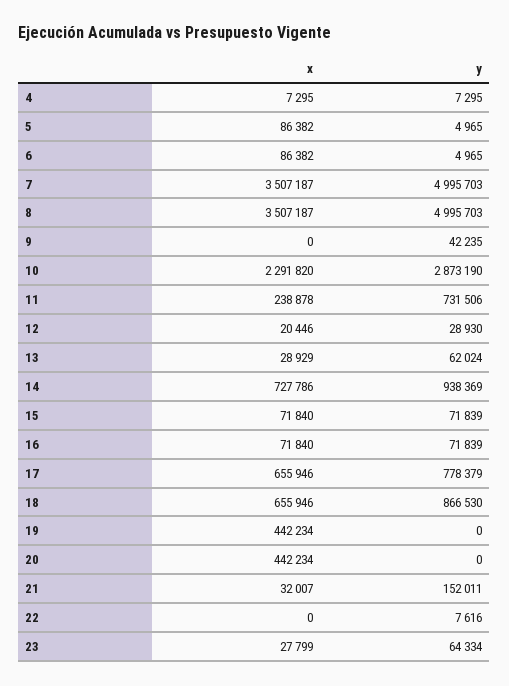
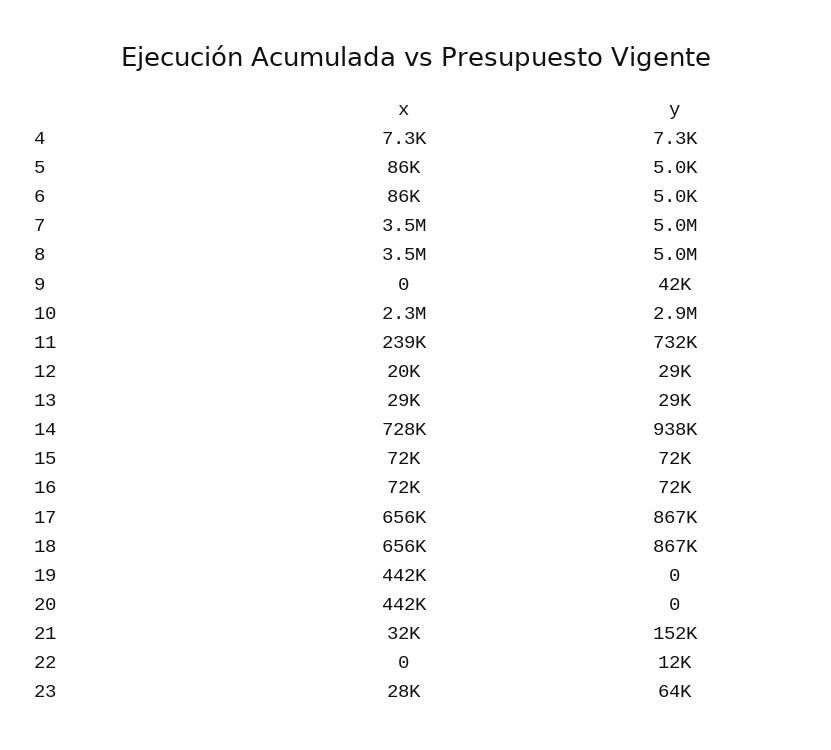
y, 13: 62024 -> 29000
y, 17: 778379 -> 867000
y, 22: 7616 -> 12000

